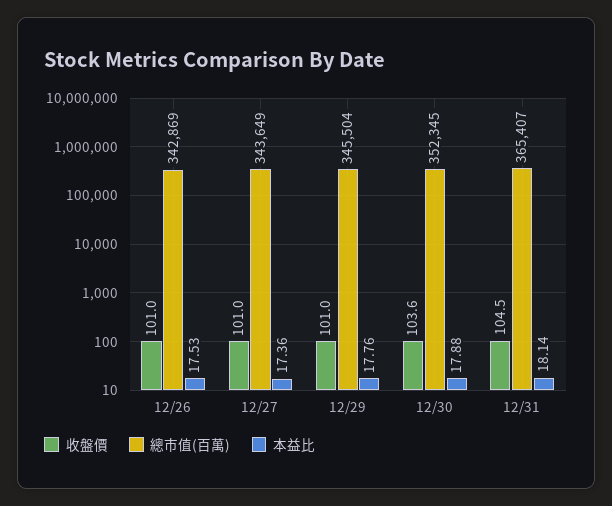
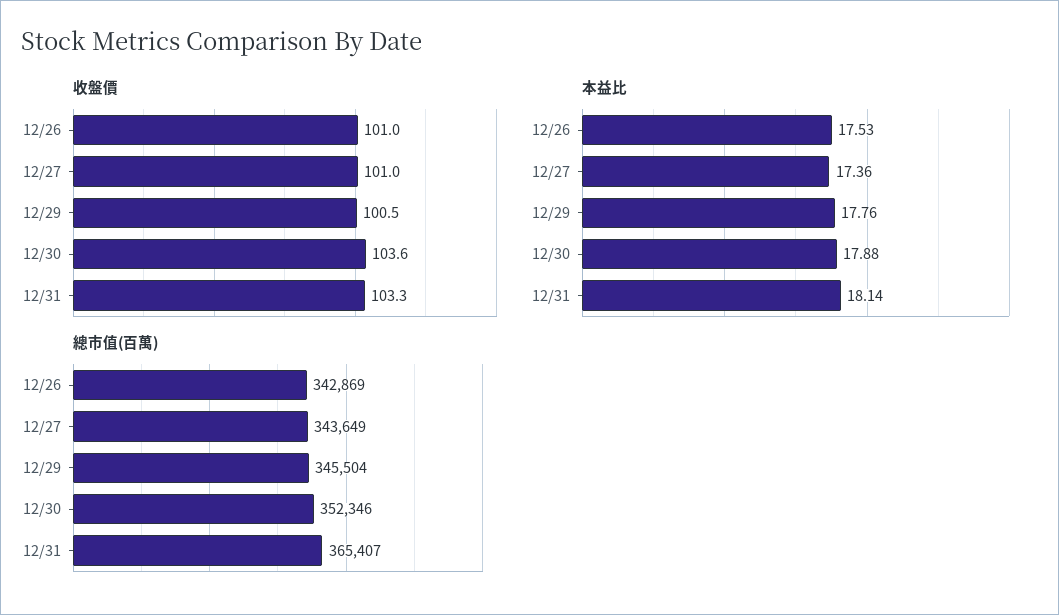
收盤價, 12/29: 101 -> 100.5
總市值(百萬), 12/30: 352345 -> 352346
收盤價, 12/31: 104.5 -> 103.3

